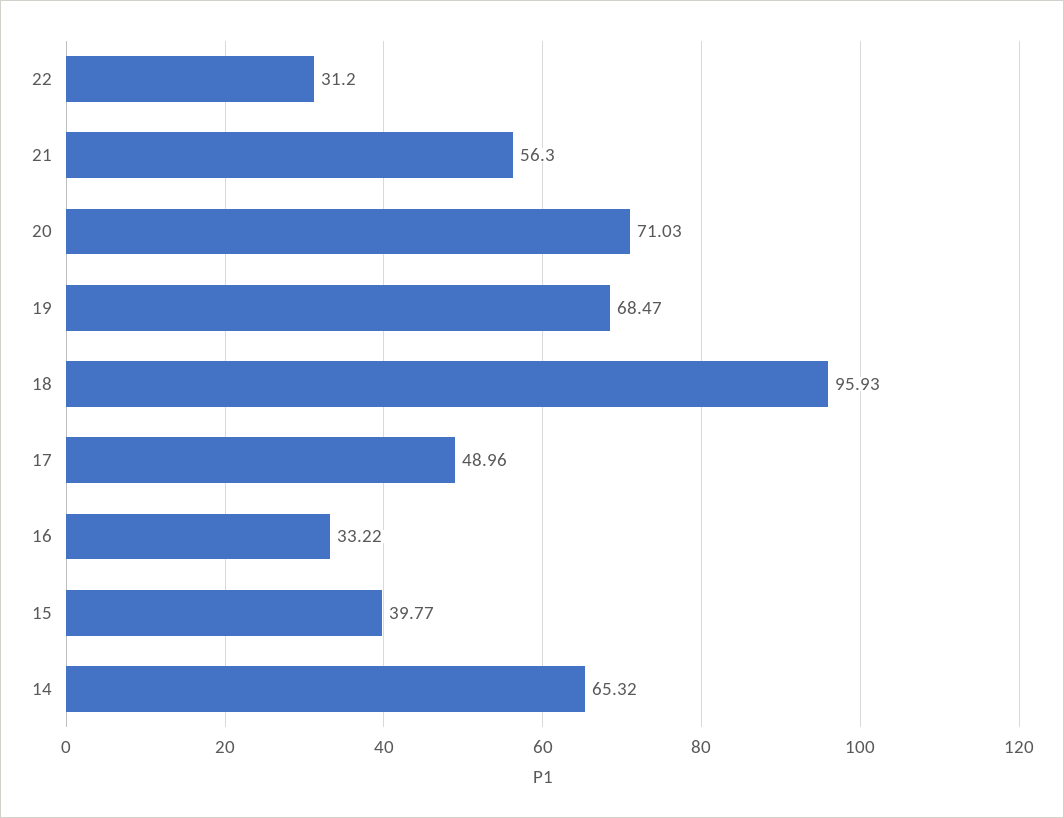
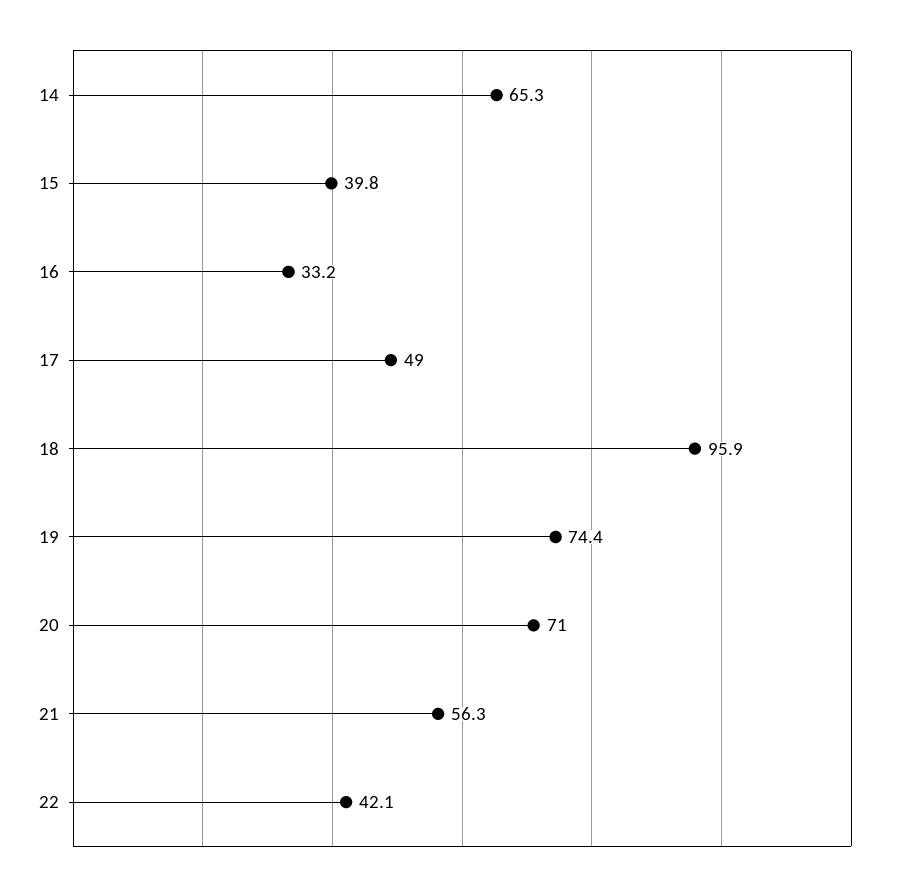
22: 31.2 -> 42.1
19: 68.47 -> 74.4

